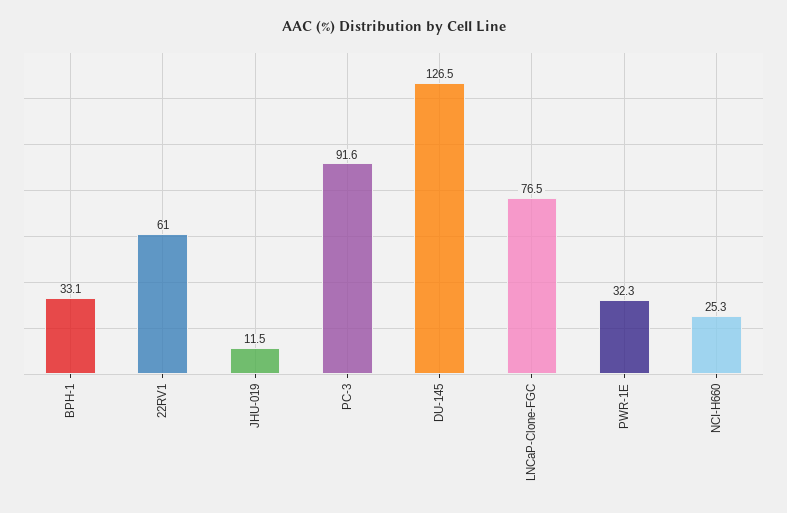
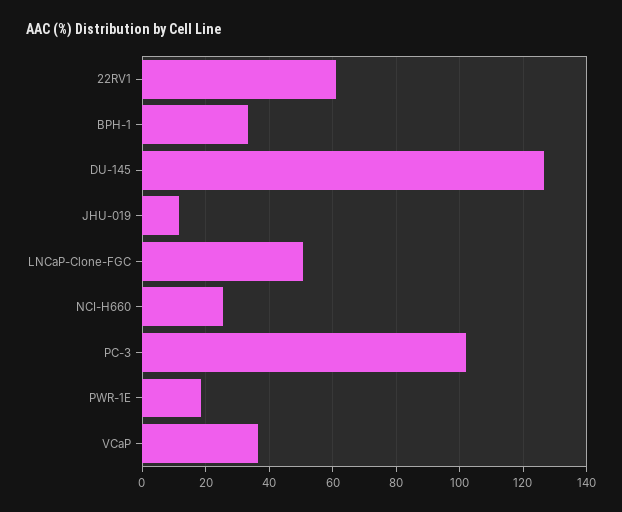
PC-3: 91.6 -> 102
LNCaP-Clone-FGC: 76.5 -> 50
PWR-1E: 32.3 -> 18
VCaP: none -> 36

